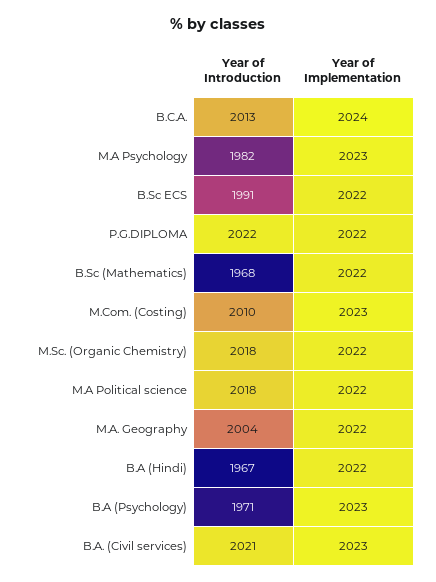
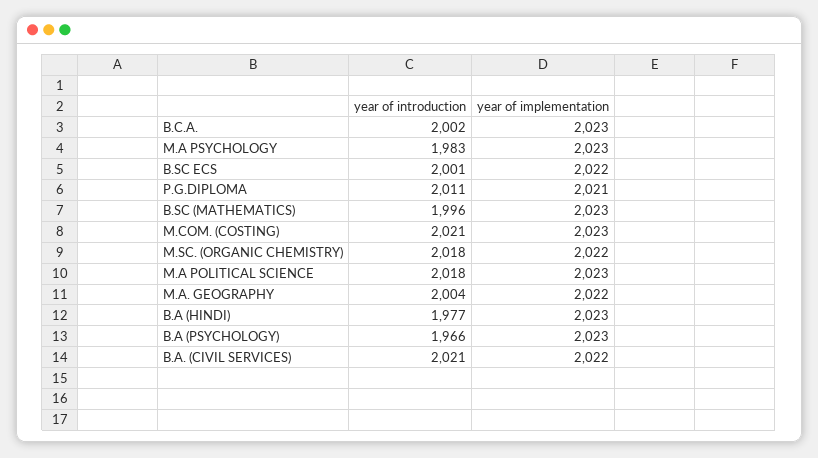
Year of Introduction, B.C.A.: 2013 -> 2002
Year of Implementation, B.C.A.: 2024 -> 2023
Year of Introduction, M.A Psychology: 1982 -> 1983
Year of Introduction, B.Sc ECS: 1991 -> 2001
Year of Introduction, P.G.DIPLOMA: 2022 -> 2011
Year of Implementation, P.G.DIPLOMA: 2022 -> 2021
Year of Introduction, B.Sc (Mathematics): 1968 -> 1996
Year of Implementation, B.Sc (Mathematics): 2022 -> 2023
Year of Introduction, M.Com. (Costing): 2010 -> 2021
Year of Implementation, M.A Political science: 2022 -> 2023
Year of Introduction, B.A (Hindi): 1967 -> 1977
Year of Implementation, B.A (Hindi): 2022 -> 2023
Year of Introduction, B.A (Psychology): 1971 -> 1966
Year of Implementation, B.A. (Civil services): 2023 -> 2022

